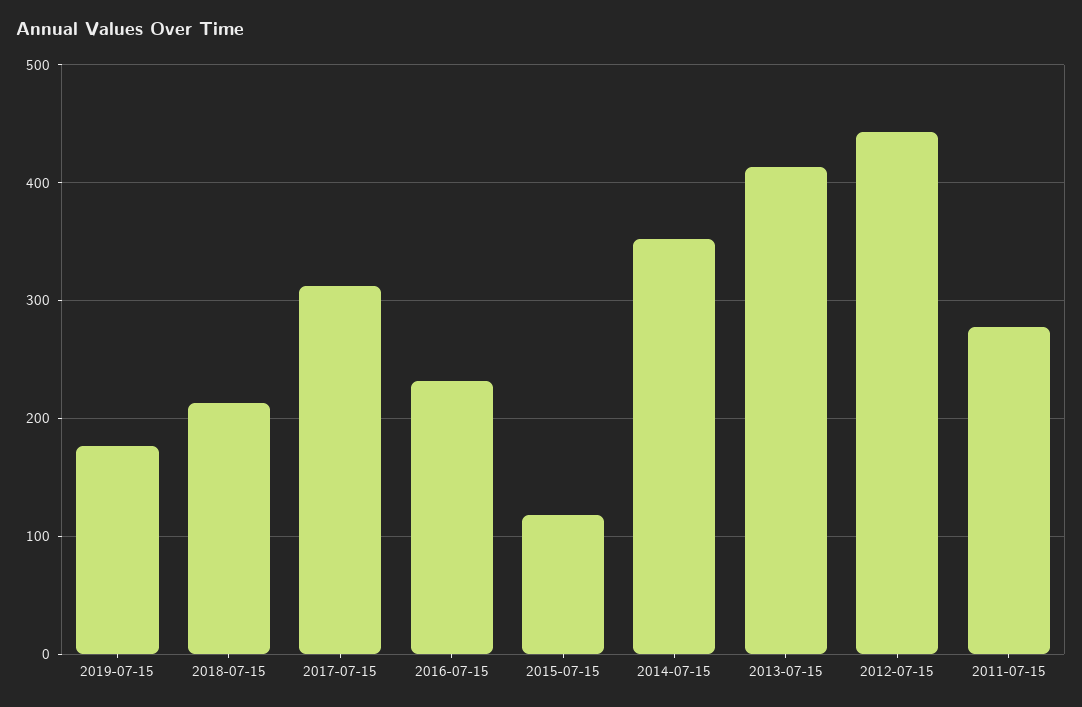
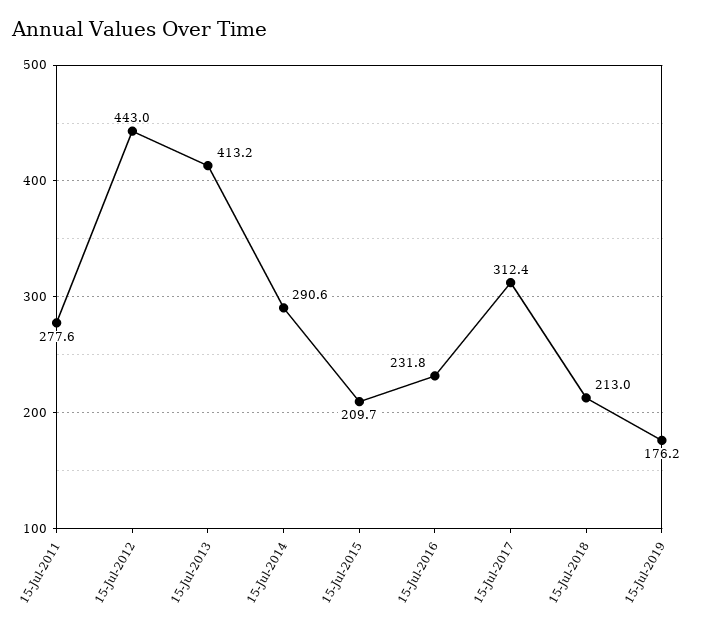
2015-07-15: 120 -> 209.7
2014-07-15: 350 -> 290.6

